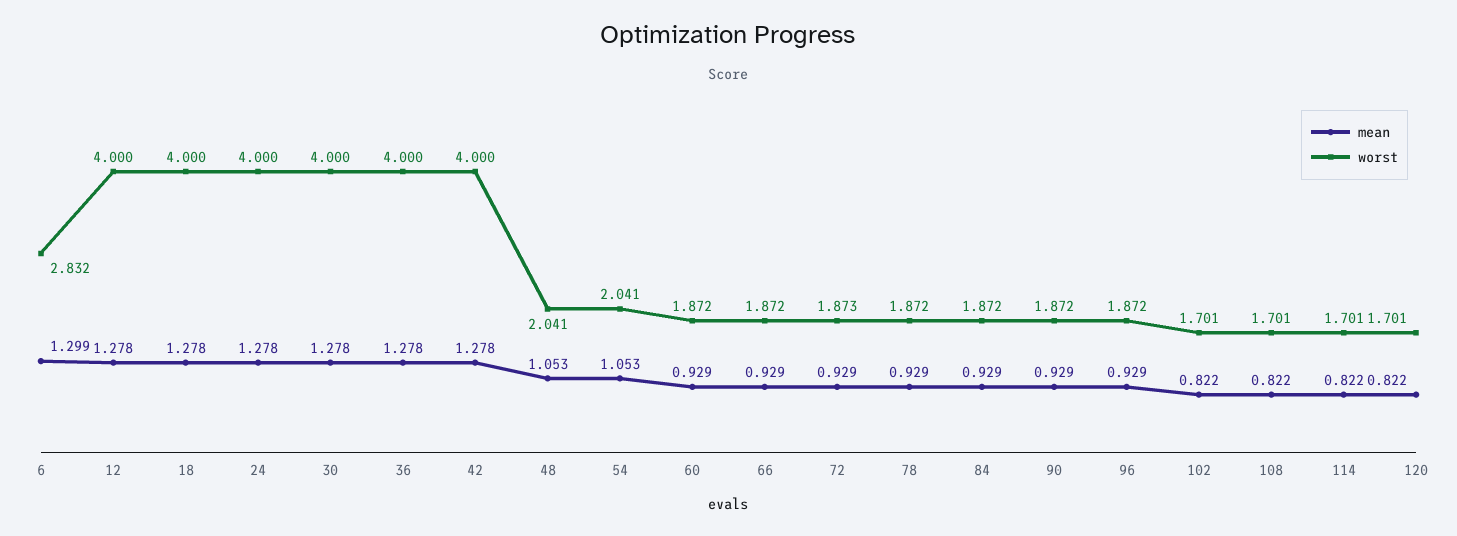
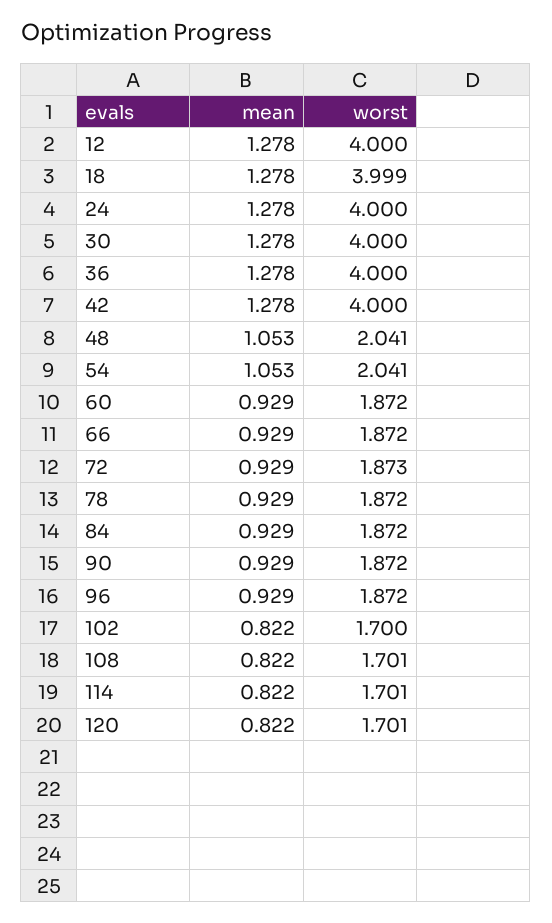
mean, 6: 1.299 -> none
worst, 6: 2.832 -> none
worst, 18: 4 -> 3.999
worst, 102: 1.701 -> 1.7

